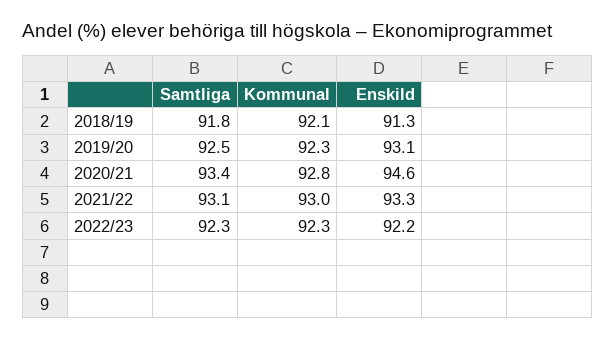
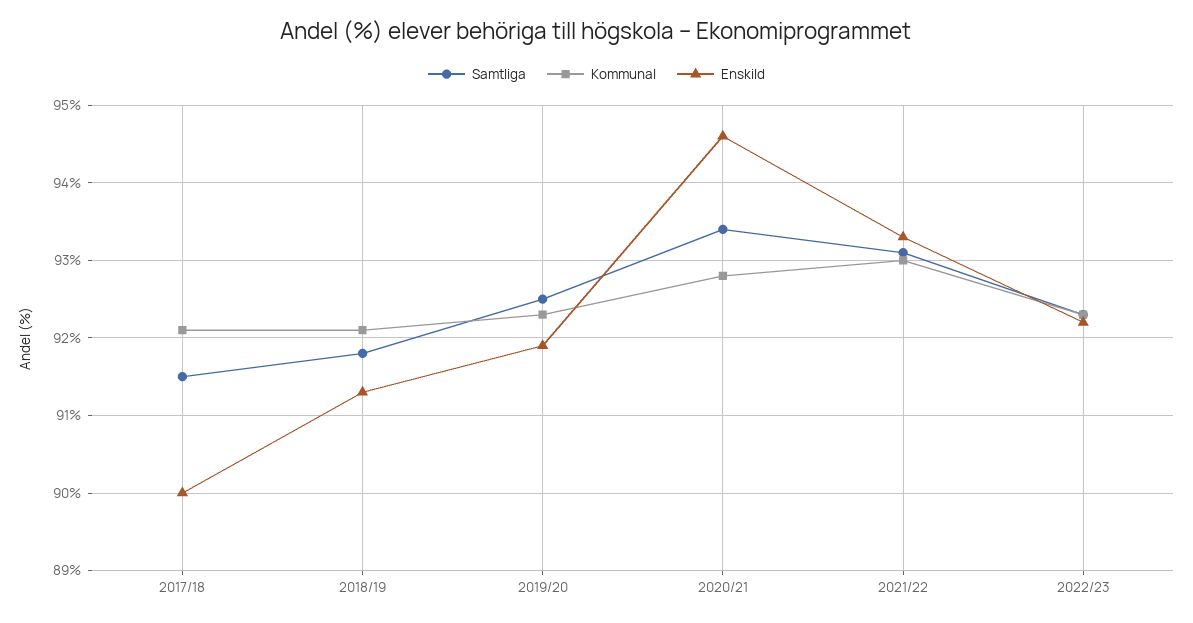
Enskild, 2019/20: 93.1 -> 91.9
Samtliga, 2017/18: none -> 91.5
Kommunal, 2017/18: none -> 92.1
Enskild, 2017/18: none -> 90

